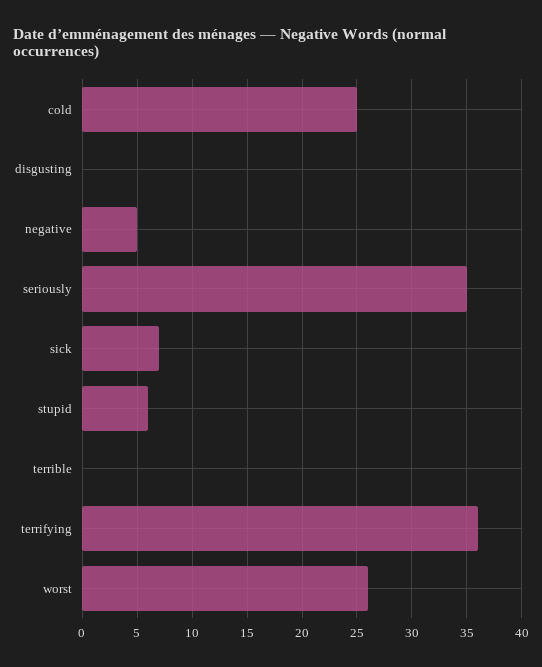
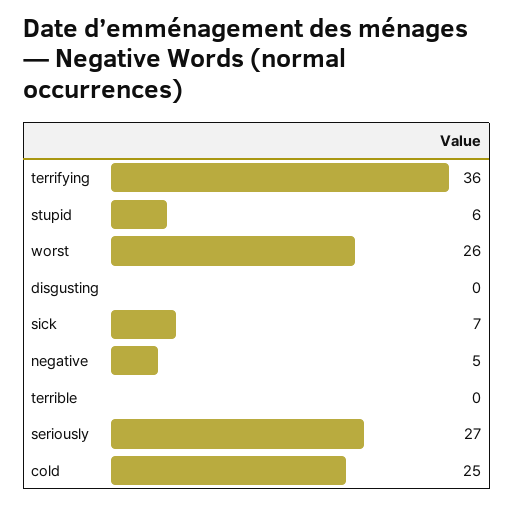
seriously: 35 -> 27

